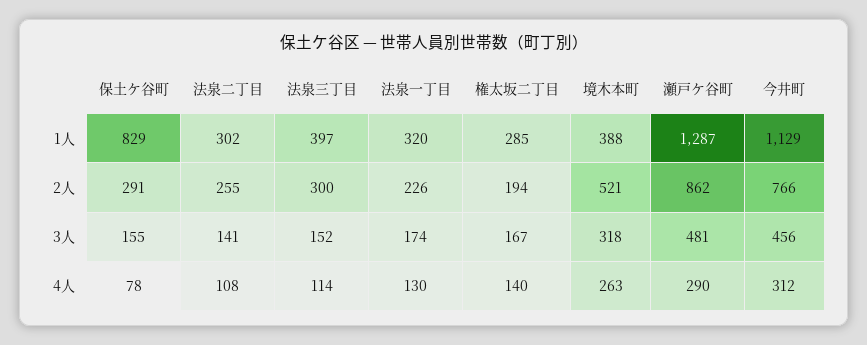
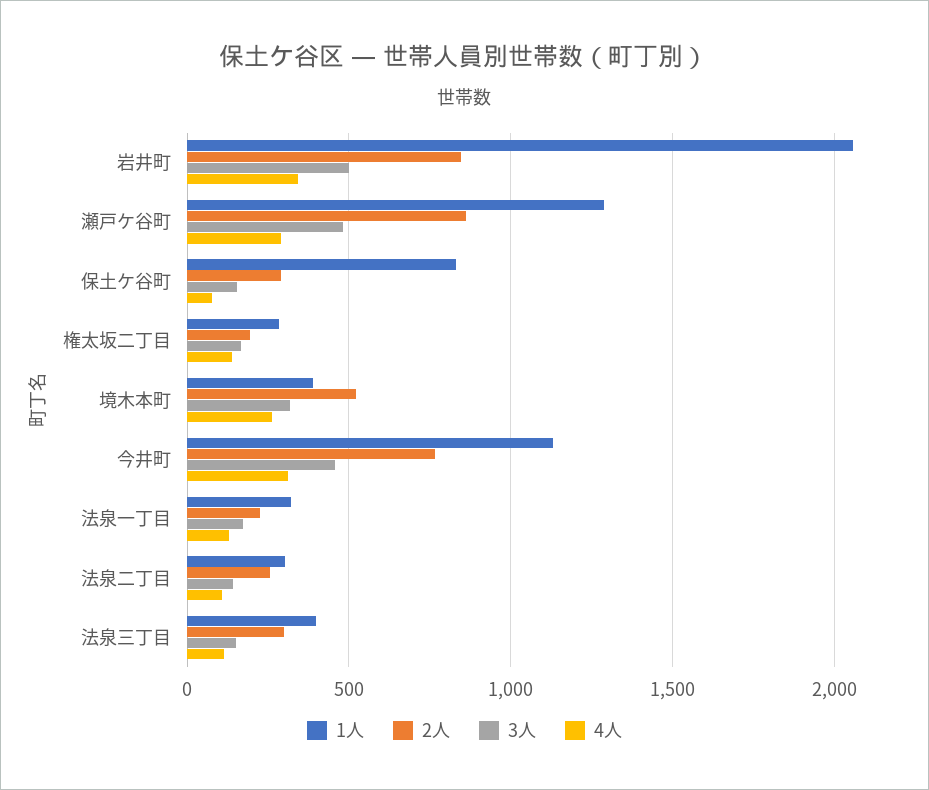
1人, 岩井町: none -> 2050
2人, 岩井町: none -> 850
3人, 岩井町: none -> 500
4人, 岩井町: none -> 350

